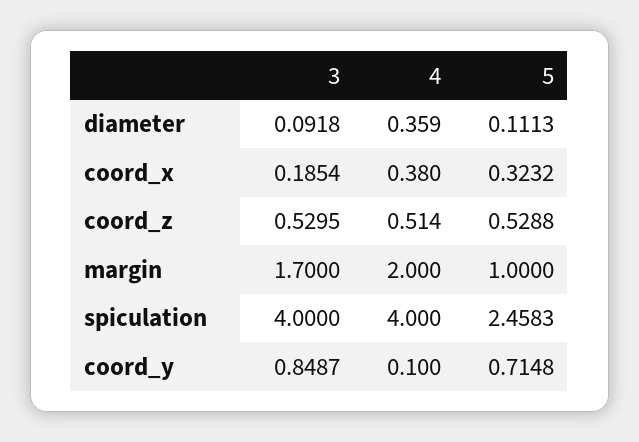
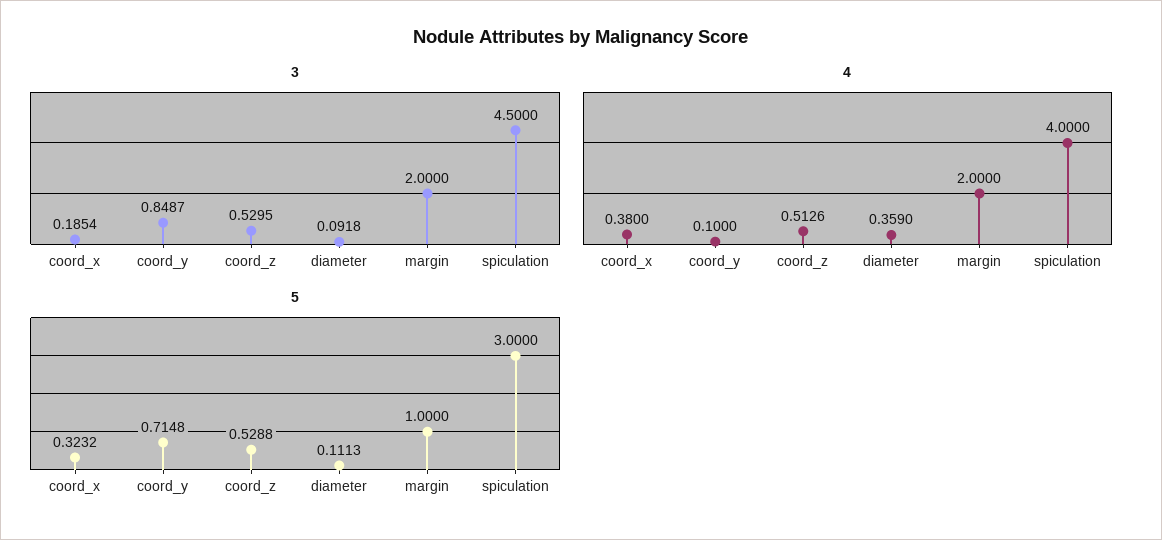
4, coord_z: 0.514 -> 0.5126
3, margin: 1.7 -> 2
3, spiculation: 4 -> 4.5
5, spiculation: 2.4583 -> 3

